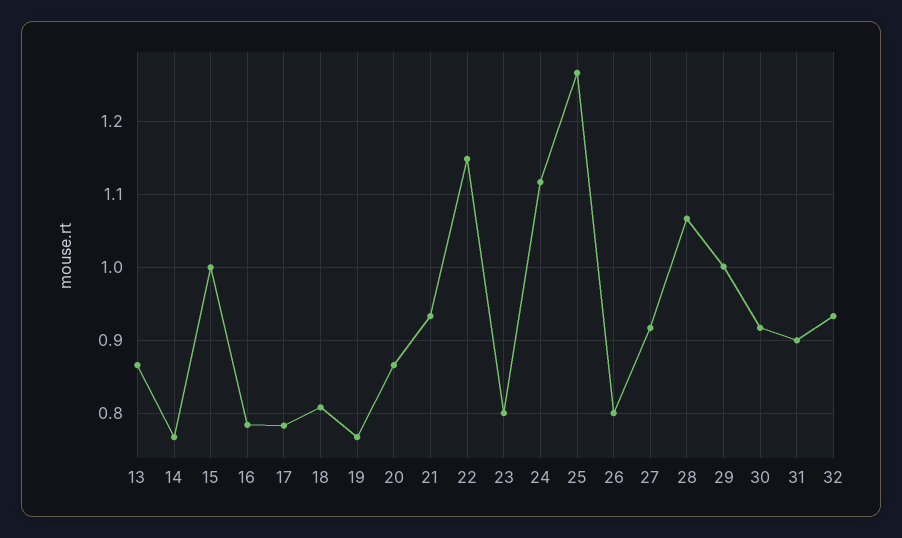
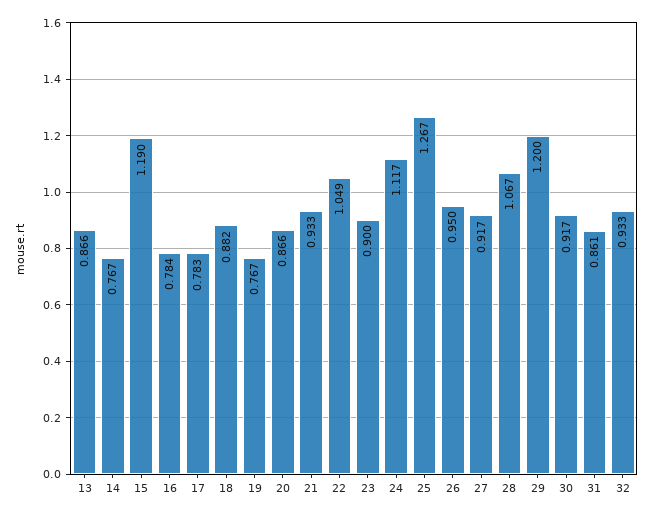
15: 1 -> 1.19
18: 0.81 -> 0.882
22: 1.15 -> 1.049
23: 0.8 -> 0.9
26: 0.8 -> 0.95
29: 1 -> 1.2
31: 0.9 -> 0.861

